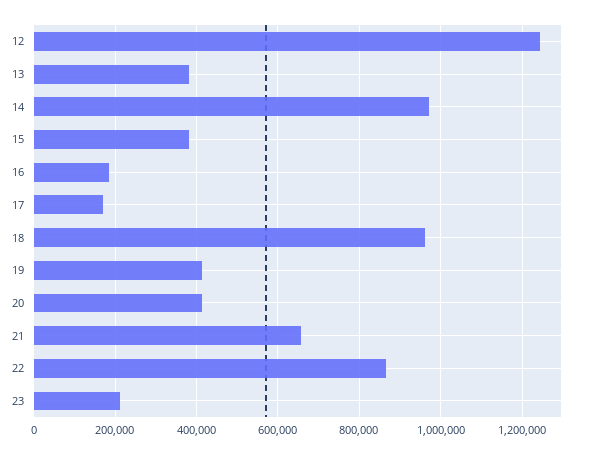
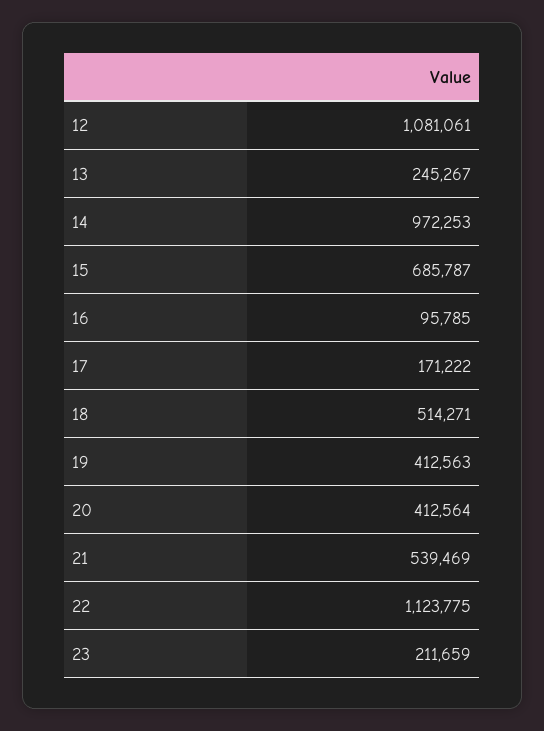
12: 1240000 -> 1081061
13: 380000 -> 245267
15: 380000 -> 685787
16: 180000 -> 95785
18: 960000 -> 514271
21: 660000 -> 539469
22: 860000 -> 1123775

